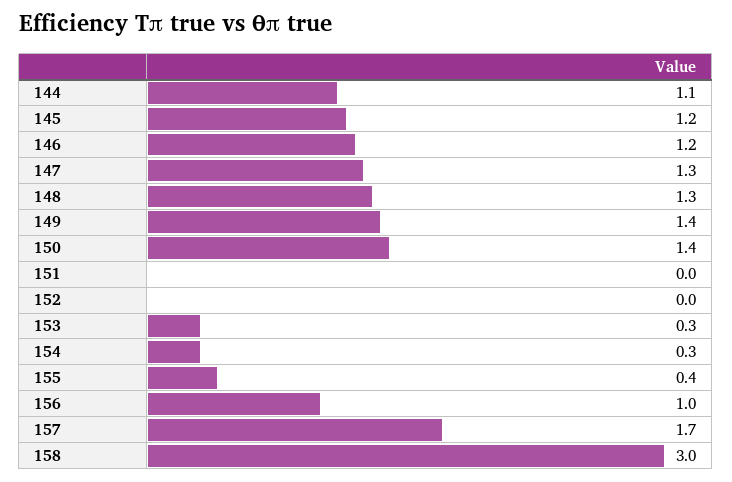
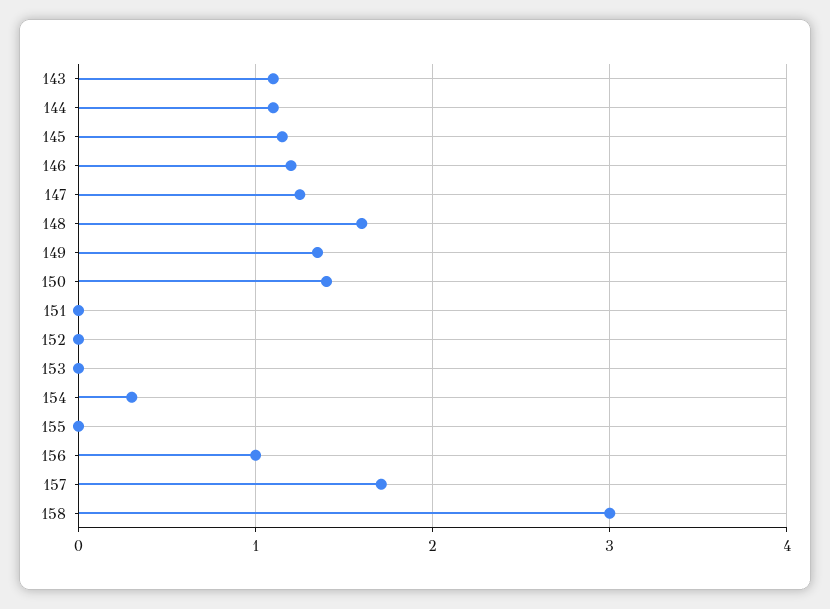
148: 1.3 -> 1.6
153: 0.3 -> 0
155: 0.4 -> 0
143: none -> 1.1

